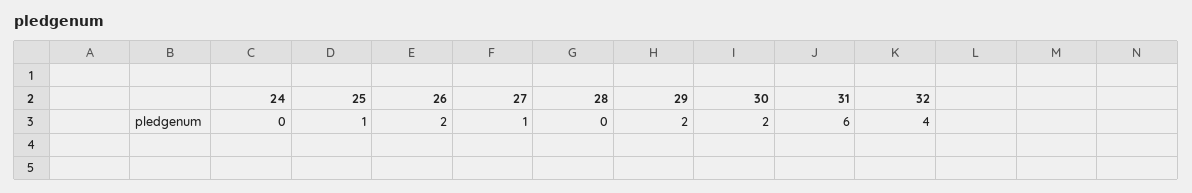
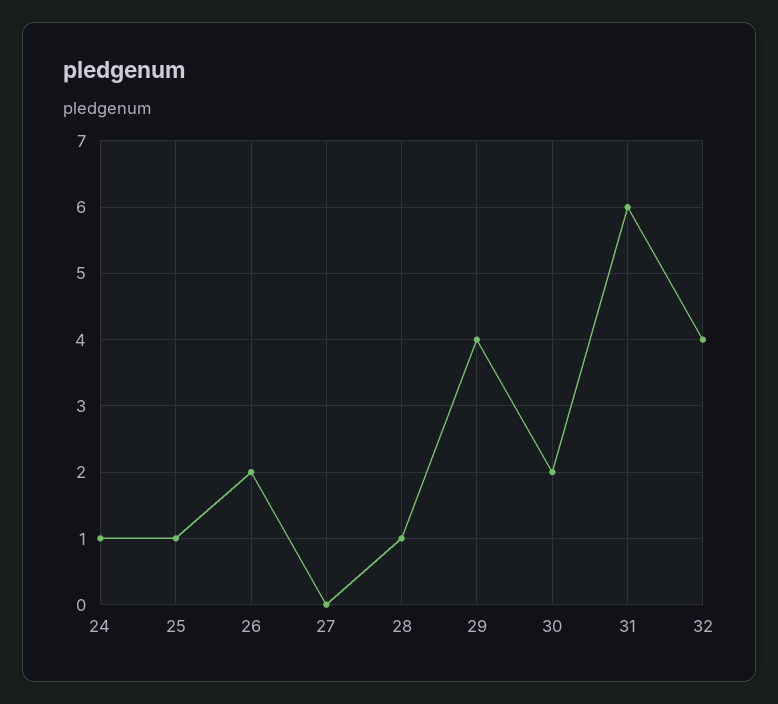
24: 0 -> 1
27: 1 -> 0
28: 0 -> 1
29: 2 -> 4

